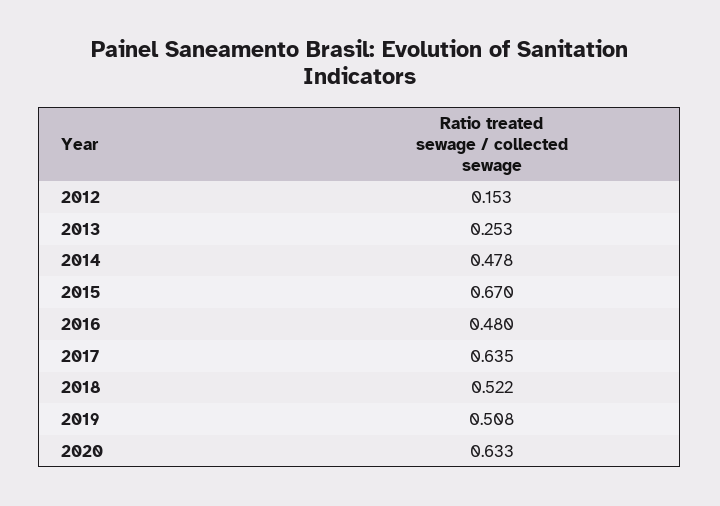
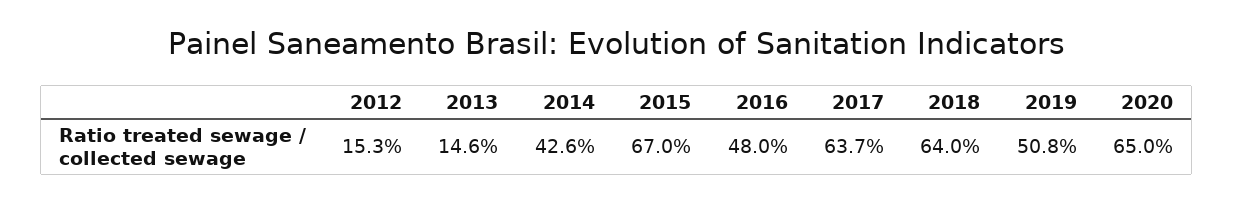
2013: 0.253 -> 0.146
2014: 0.478 -> 0.426
2017: 0.635 -> 0.637
2018: 0.522 -> 0.64
2020: 0.633 -> 0.65

